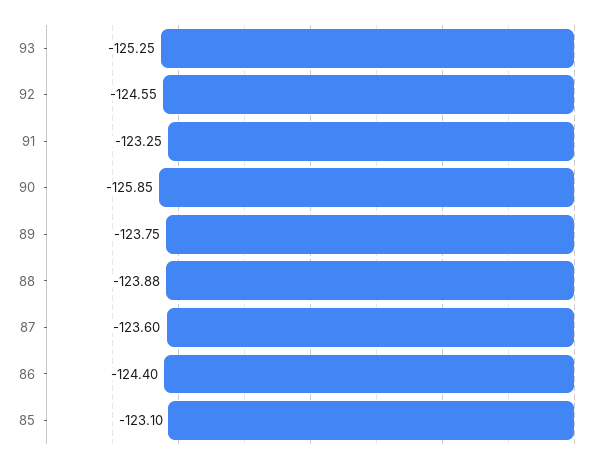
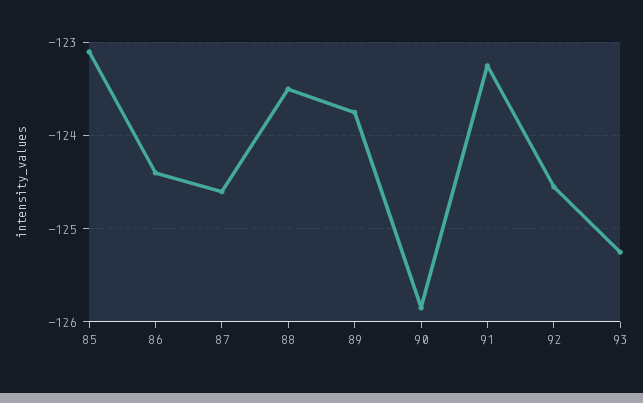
88: -123.88 -> -123.5
87: -123.6 -> -124.6

